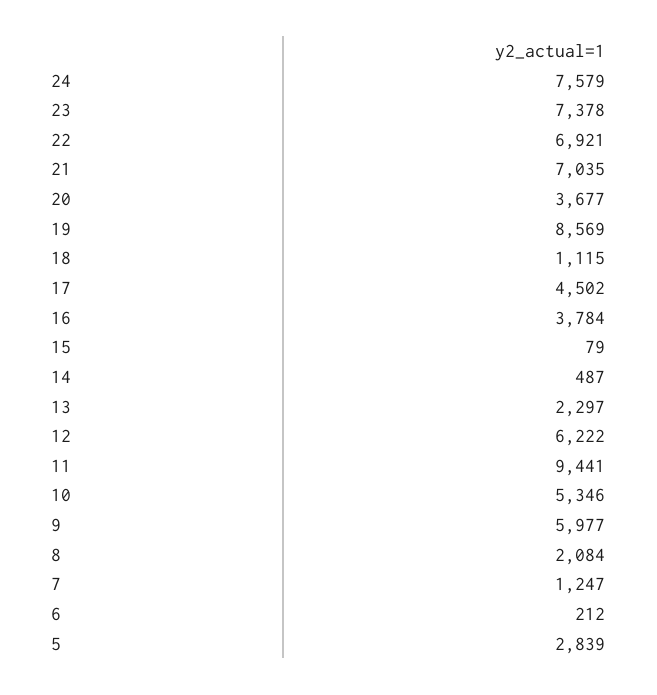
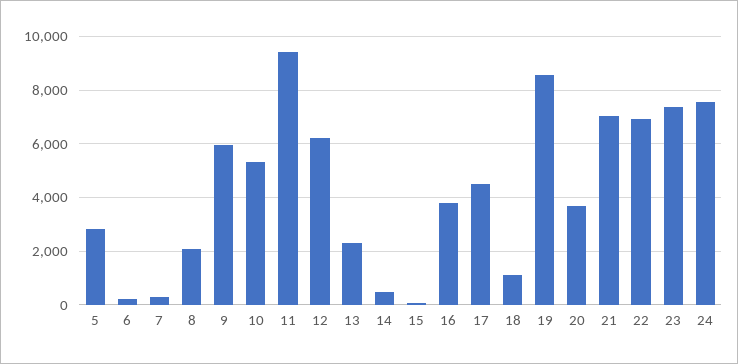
7: 1247 -> 250

